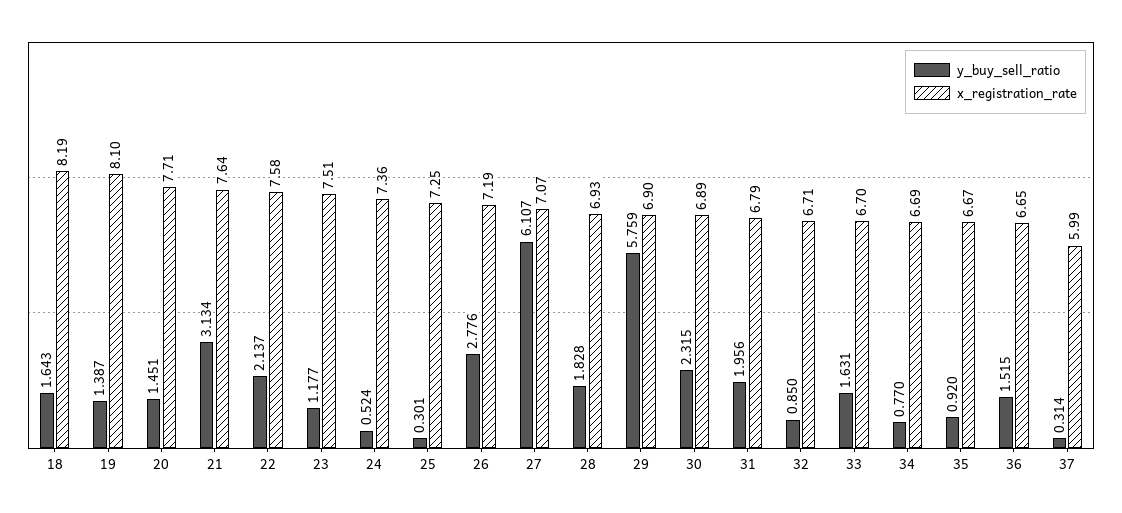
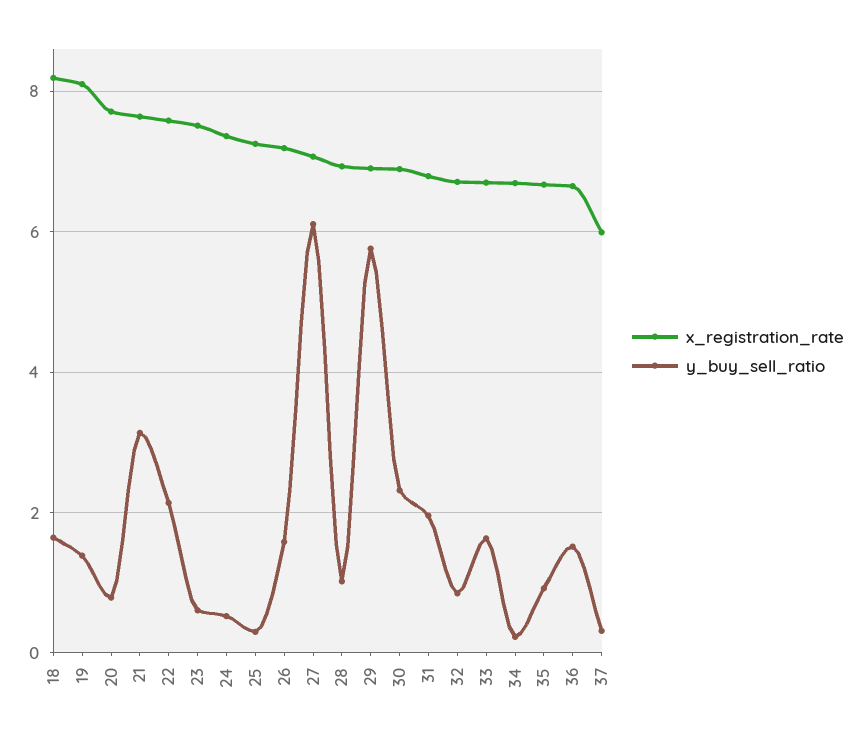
y_buy_sell_ratio, 20: 1.451 -> 0.8
y_buy_sell_ratio, 23: 1.177 -> 0.6
y_buy_sell_ratio, 26: 2.776 -> 1.6
y_buy_sell_ratio, 28: 1.828 -> 1
y_buy_sell_ratio, 34: 0.77 -> 0.2

